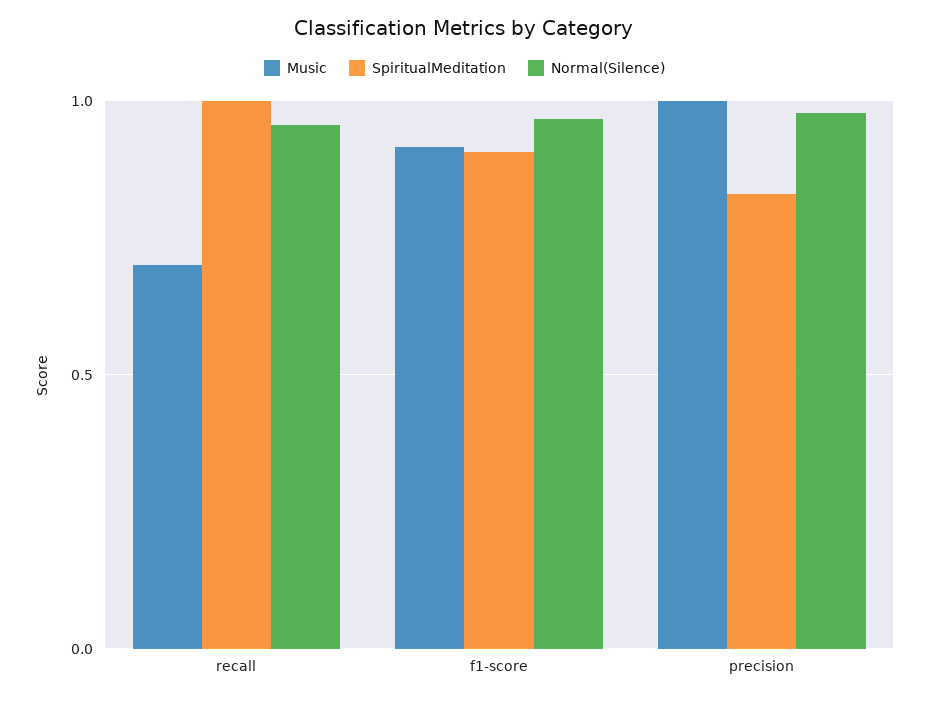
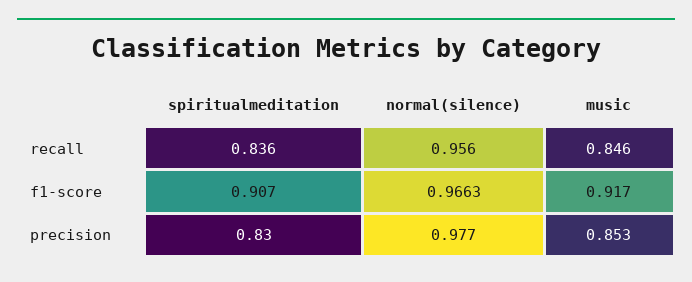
Music, recall: 0.7 -> 0.846
SpiritualMeditation, recall: 1 -> 0.836
Music, precision: 1 -> 0.853

